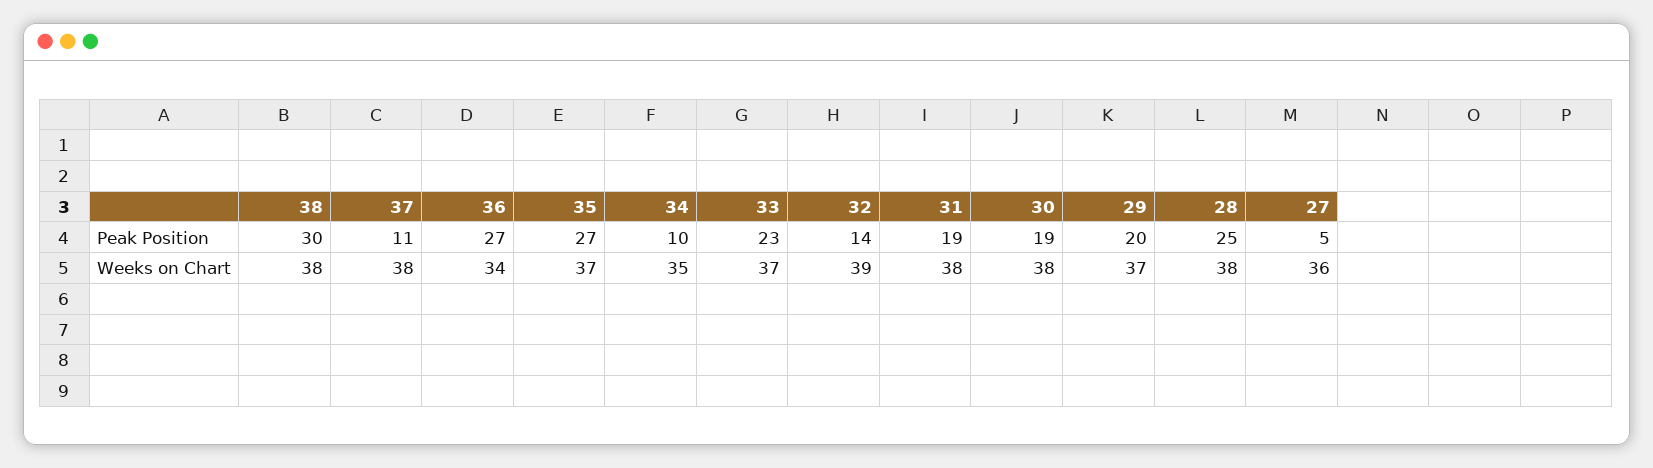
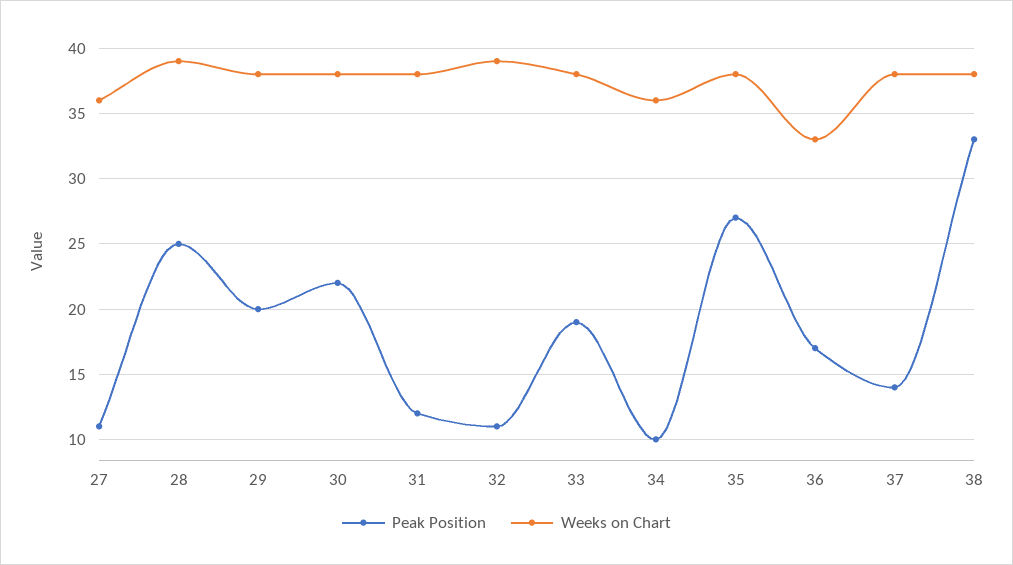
Peak Position, 38: 30 -> 33
Peak Position, 37: 11 -> 14
Peak Position, 36: 27 -> 17
Peak Position, 33: 23 -> 19
Peak Position, 32: 14 -> 11
Peak Position, 31: 19 -> 12
Peak Position, 30: 19 -> 22
Peak Position, 27: 5 -> 11
Weeks on Chart, 36: 34 -> 33
Weeks on Chart, 35: 37 -> 38
Weeks on Chart, 34: 35 -> 36
Weeks on Chart, 33: 37 -> 38
Weeks on Chart, 29: 37 -> 38
Weeks on Chart, 28: 38 -> 39

